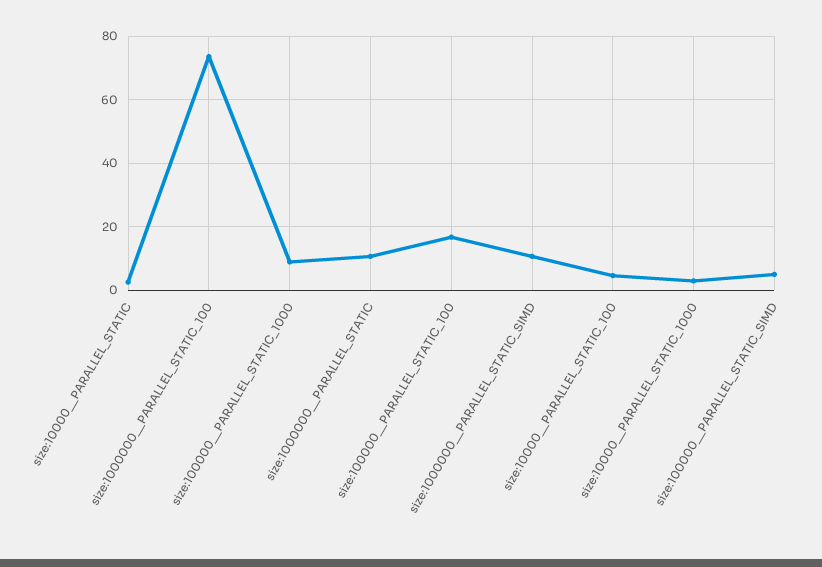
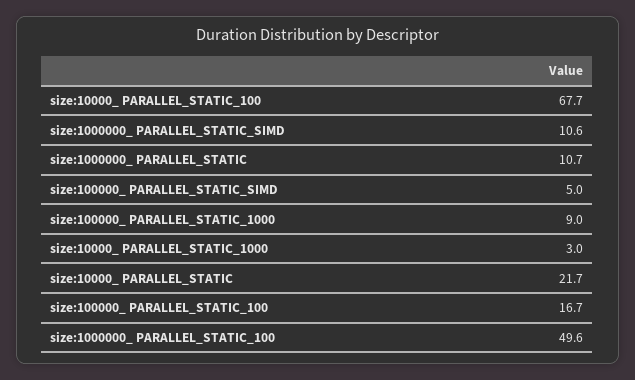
size:10000__PARALLEL_STATIC: 2 -> 21.7
size:1000000__PARALLEL_STATIC_100: 74 -> 49.6
size:10000__PARALLEL_STATIC_100: 4 -> 67.7

